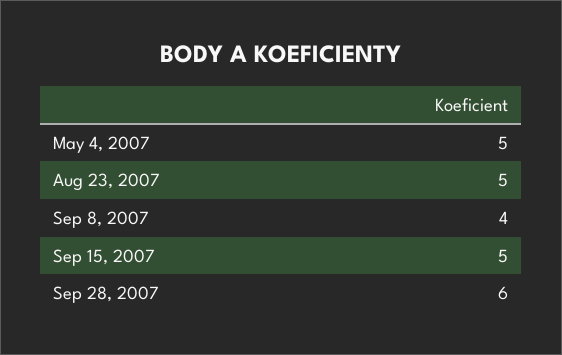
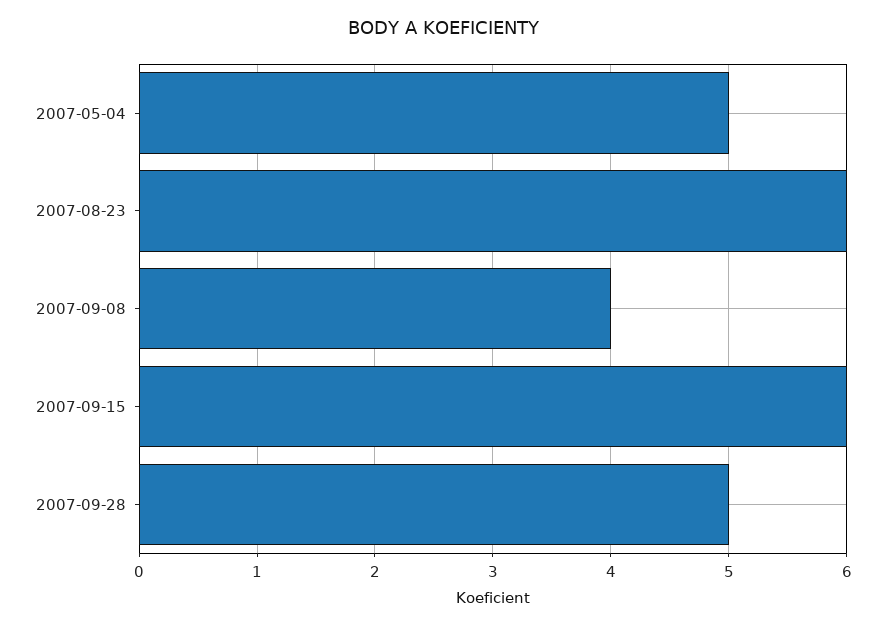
Aug 23, 2007: 5 -> 6
Sep 15, 2007: 5 -> 6
Sep 28, 2007: 6 -> 5

